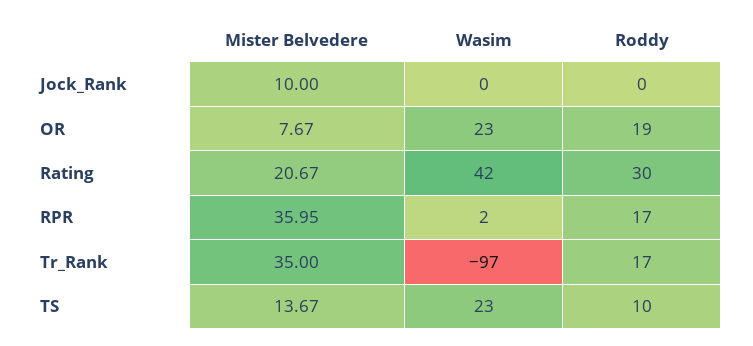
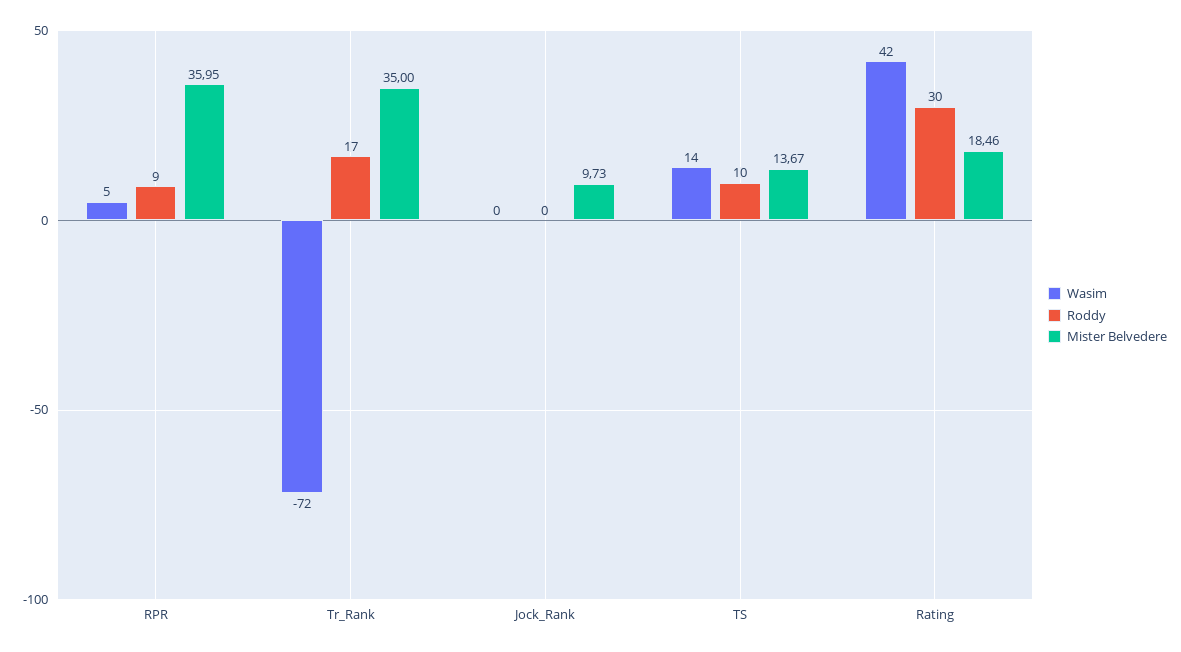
Mister Belvedere, Jock_Rank: 10 -> 9.73
Mister Belvedere, OR: 7.67 -> none
Wasim, OR: 23 -> none
Roddy, OR: 19 -> none
Mister Belvedere, Rating: 20.67 -> 18.46
Wasim, RPR: 2 -> 5
Roddy, RPR: 17 -> 9
Wasim, Tr_Rank: -97 -> -72
Wasim, TS: 23 -> 14

